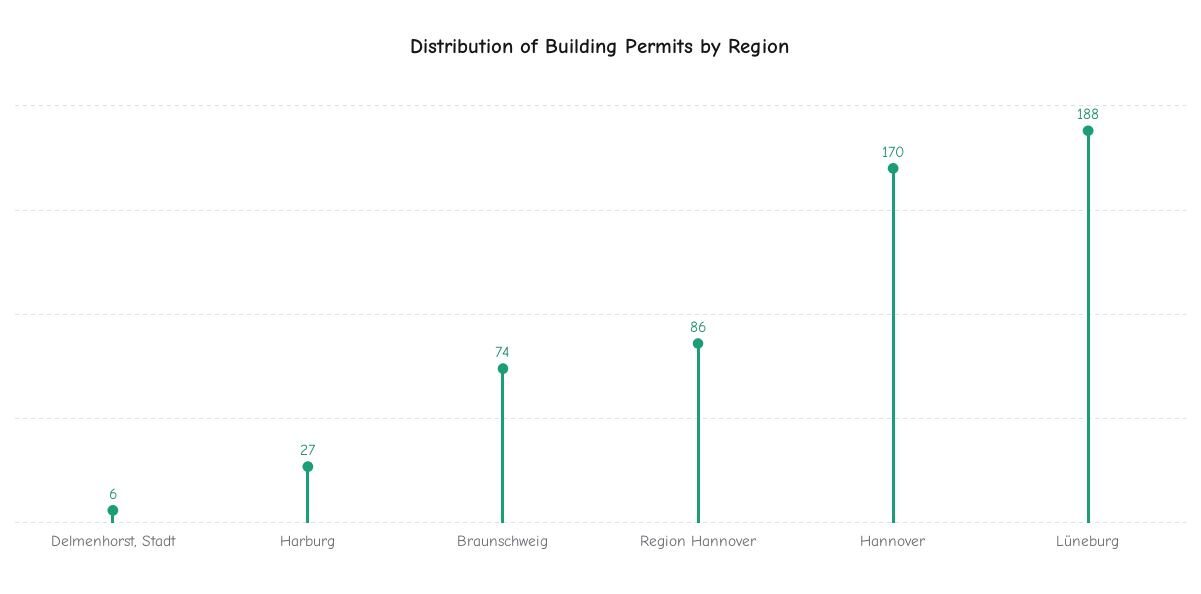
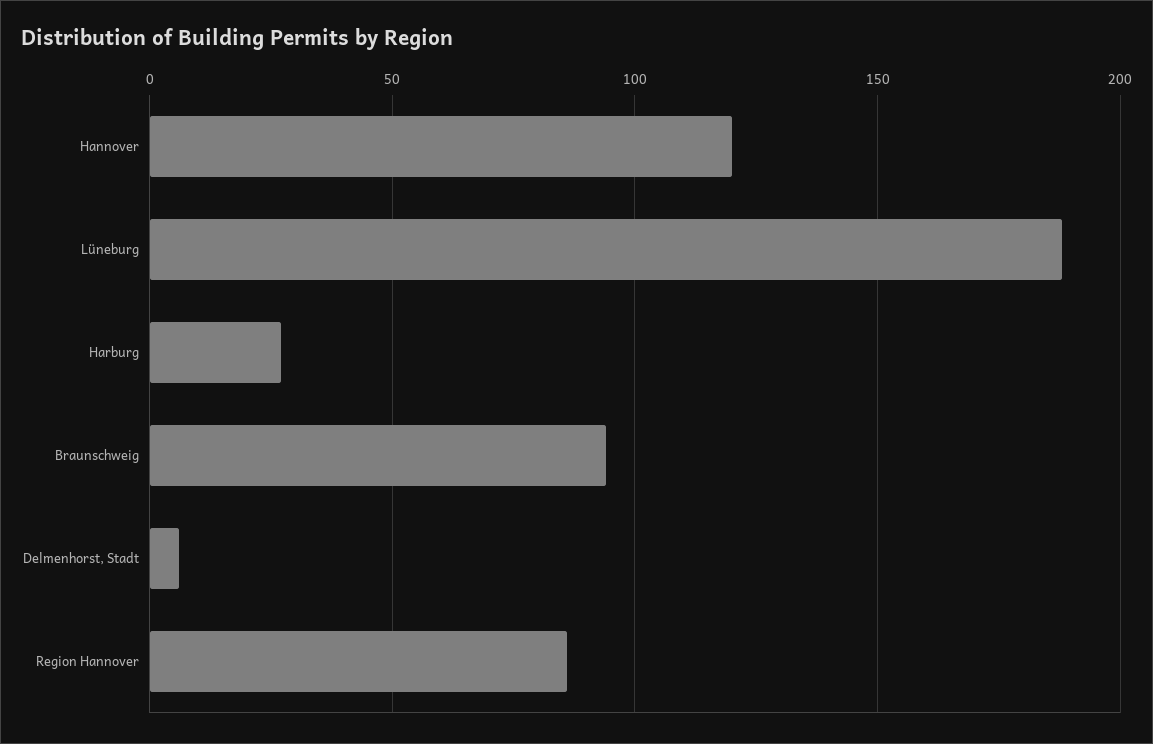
Braunschweig: 74 -> 95
Hannover: 170 -> 120

